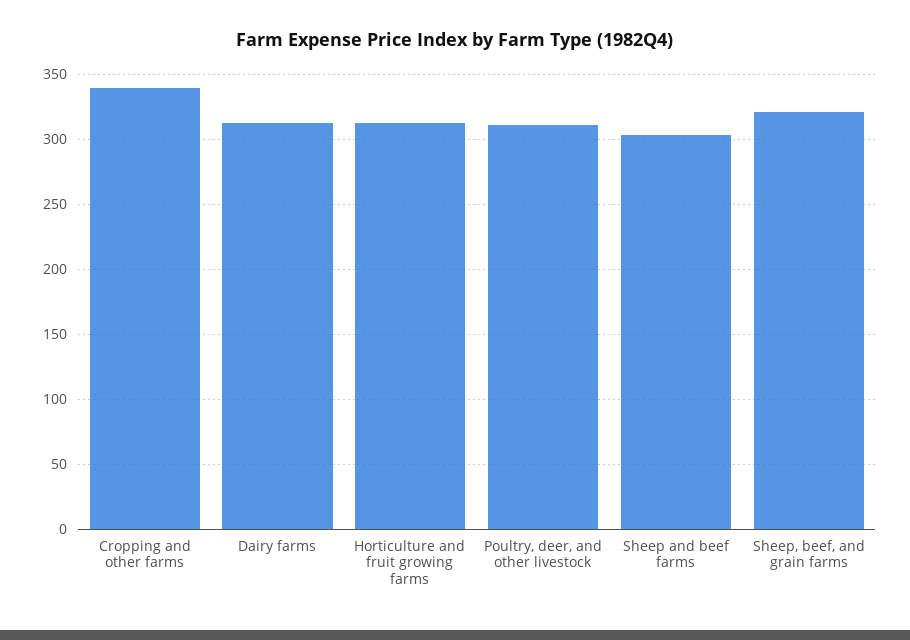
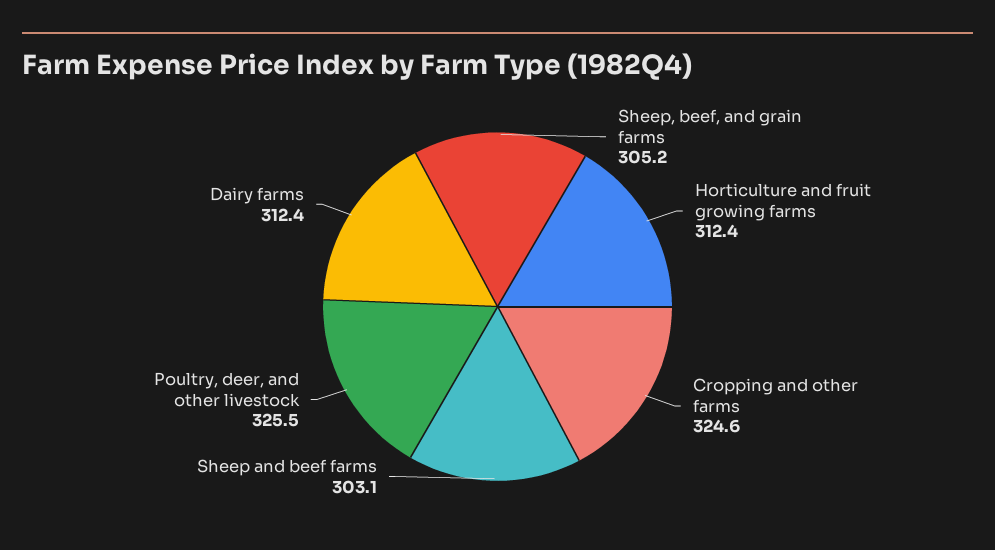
Cropping and other farms: 340 -> 324.6
Poultry, deer, and other livestock: 310 -> 325.5
Sheep, beef, and grain farms: 320 -> 305.2

